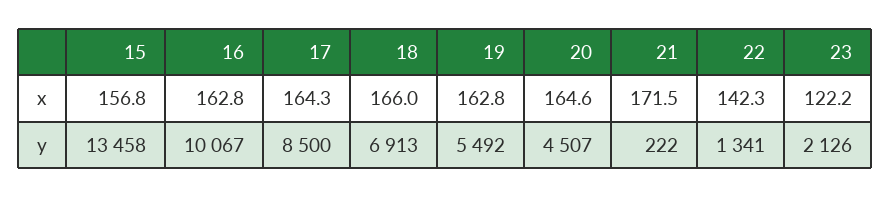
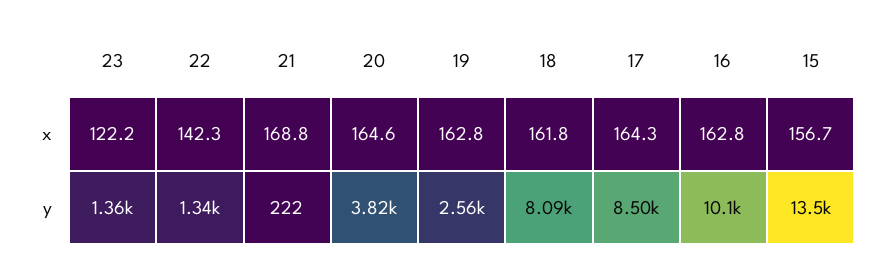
15, x: 156.8 -> 156.7
18, x: 166 -> 161.8
21, x: 171.5 -> 168.8
18, y: 6913 -> 8090
19, y: 5492 -> 2560
20, y: 4507 -> 3820
23, y: 2126 -> 1360

